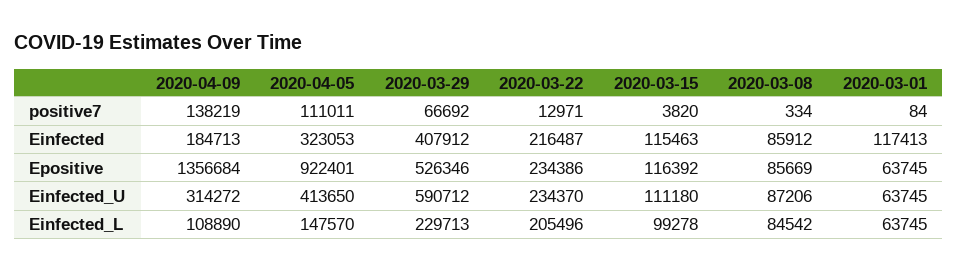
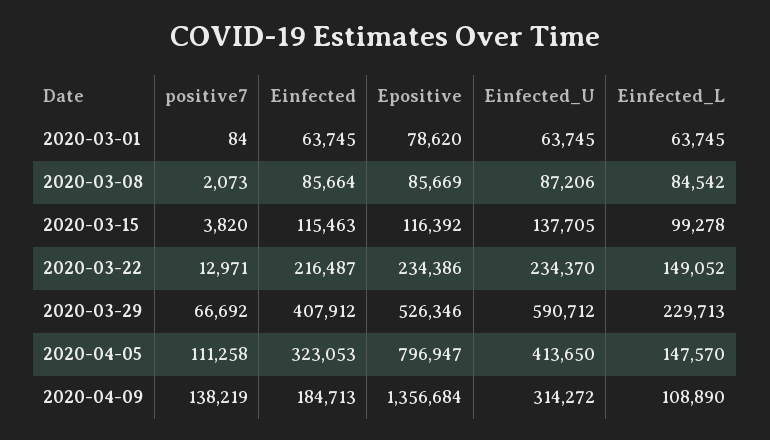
2020-04-05, positive7: 111011 -> 111258
2020-03-08, positive7: 334 -> 2073
2020-03-08, Einfected: 85912 -> 85664
2020-03-01, Einfected: 117413 -> 63745
2020-04-05, Epositive: 922401 -> 796947
2020-03-01, Epositive: 63745 -> 78620
2020-03-15, Einfected_U: 111180 -> 137705
2020-03-22, Einfected_L: 205496 -> 149052

